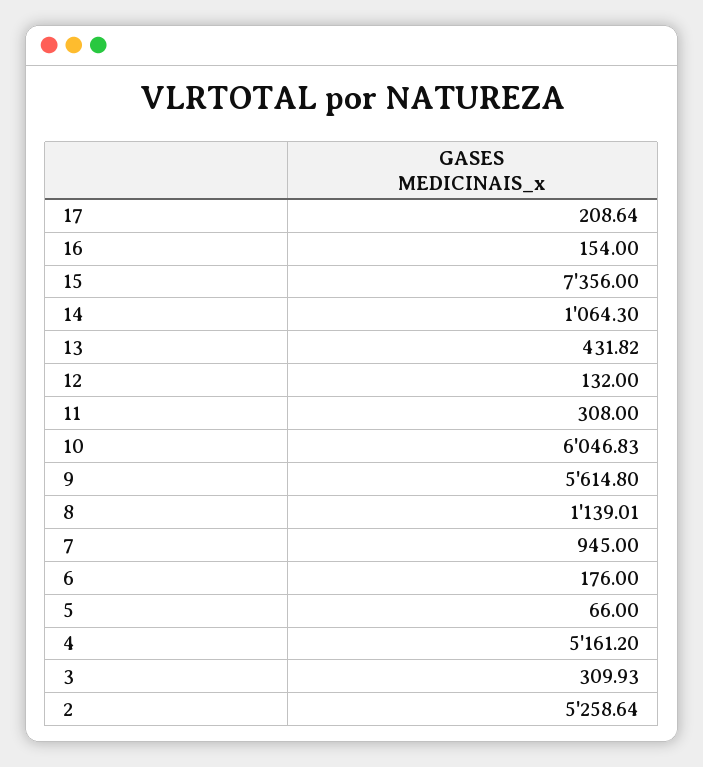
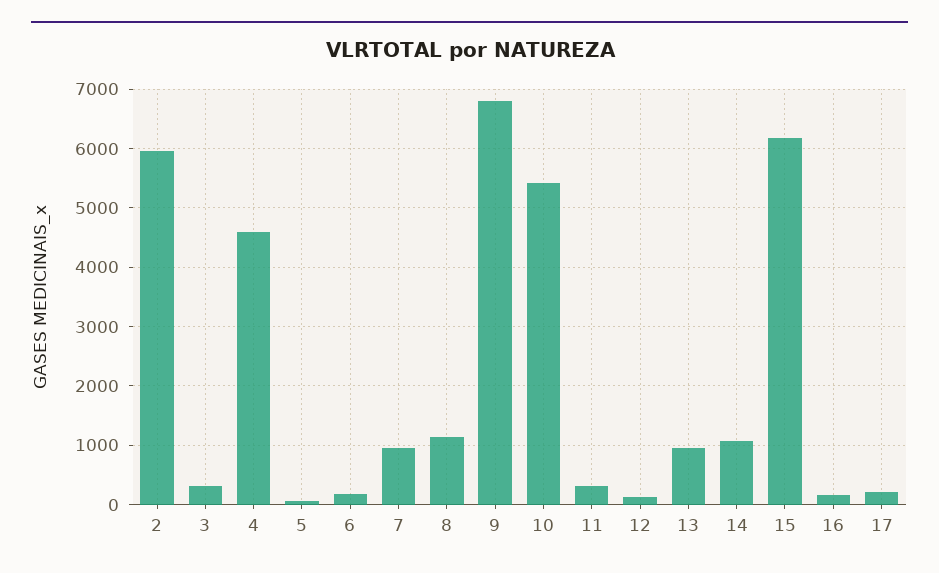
15: 7356 -> 6200
13: 431.82 -> 1000
10: 6046.83 -> 5400
9: 5614.8 -> 6800
4: 5161.2 -> 4600
2: 5258.64 -> 6000

